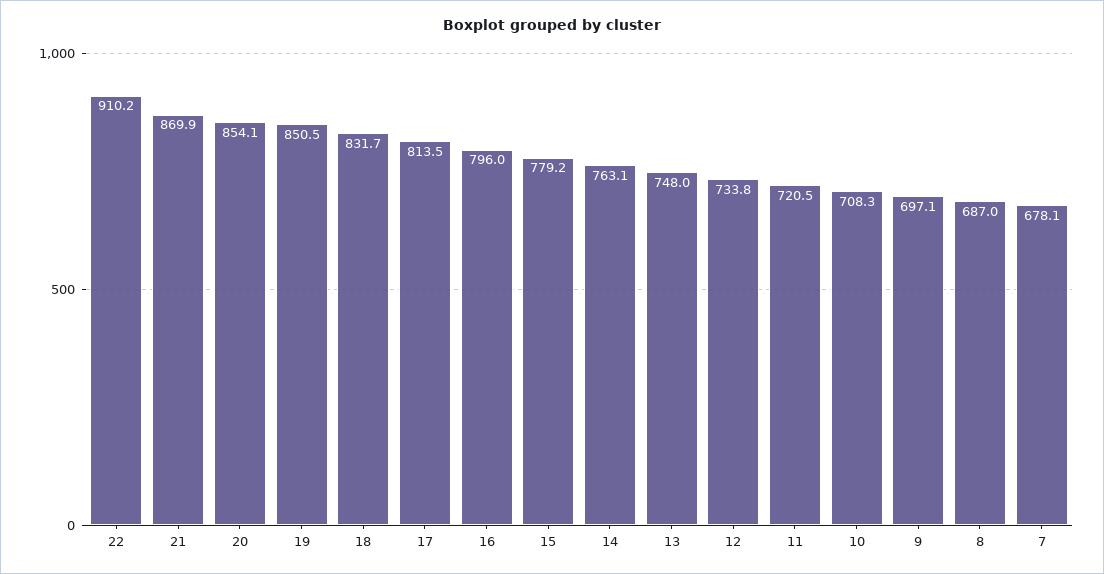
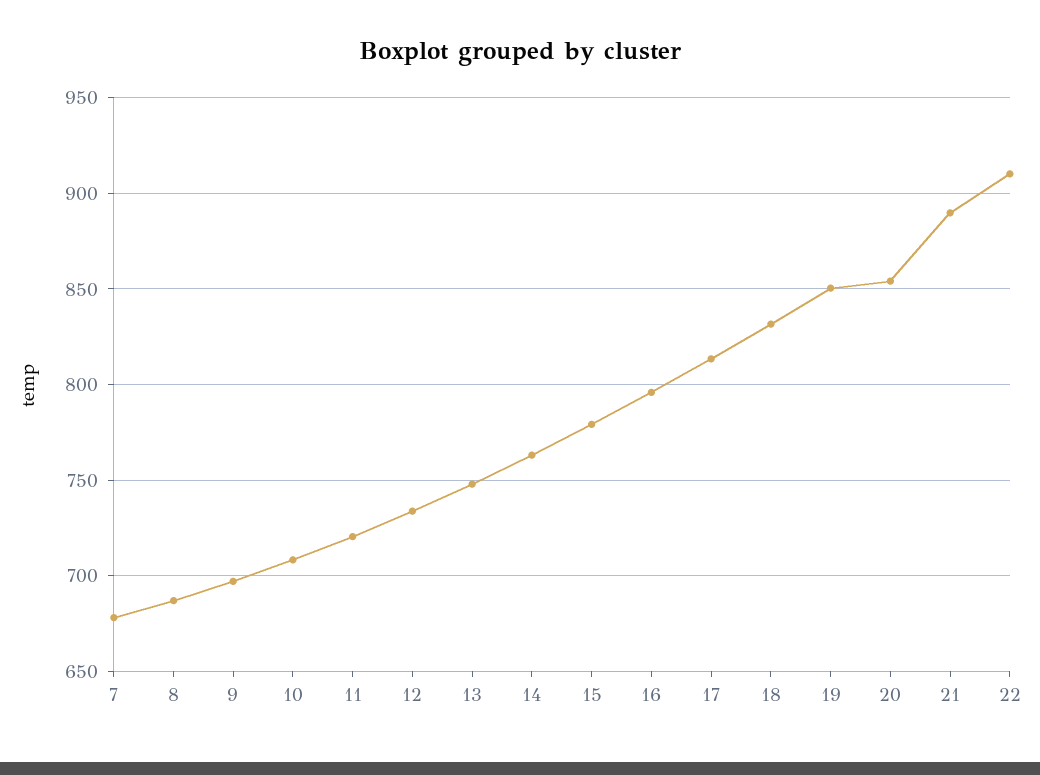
21: 869.9 -> 890

